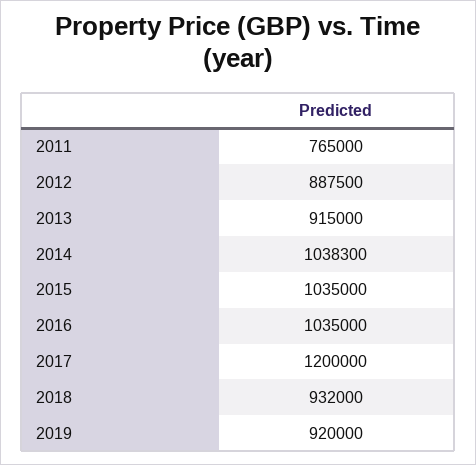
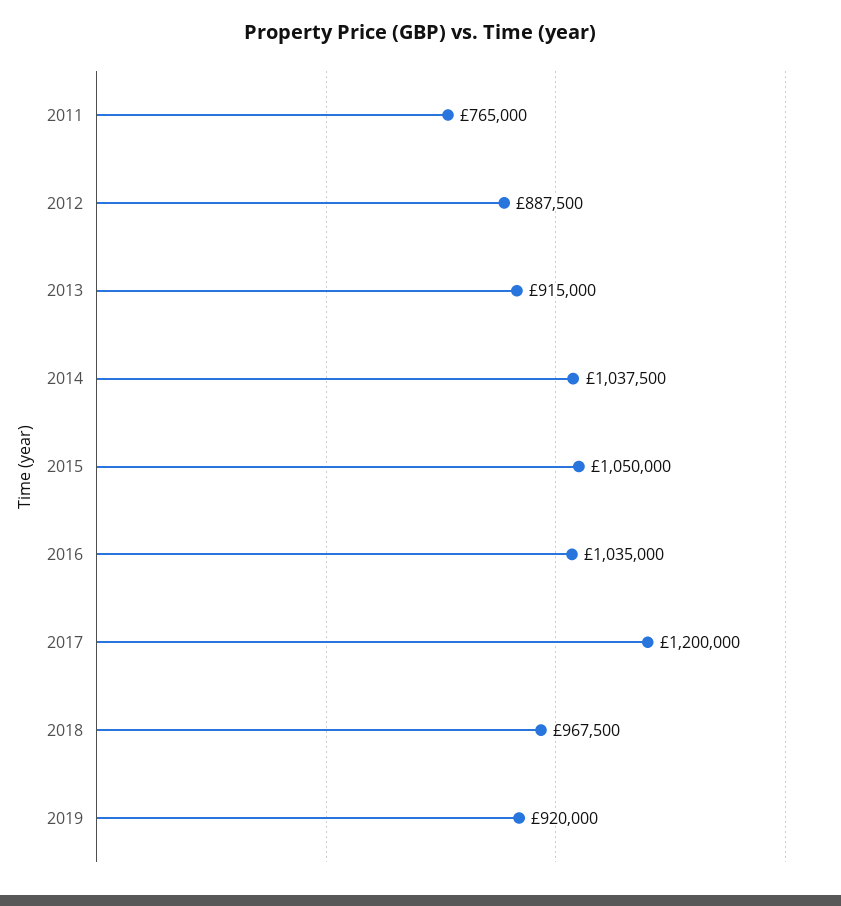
2014: 1038300 -> 1037500
2015: 1035000 -> 1050000
2018: 932000 -> 967500

